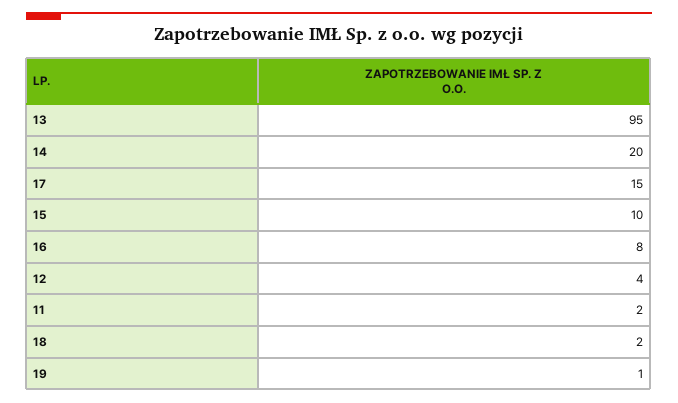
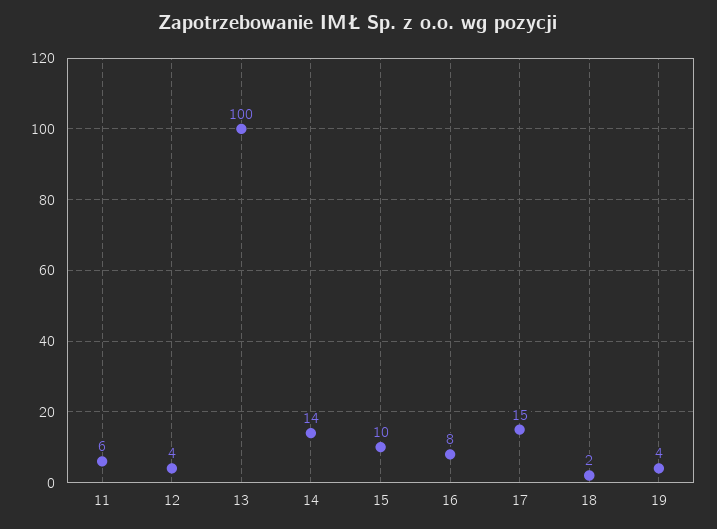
13: 95 -> 100
14: 20 -> 14
11: 2 -> 6
19: 1 -> 4

